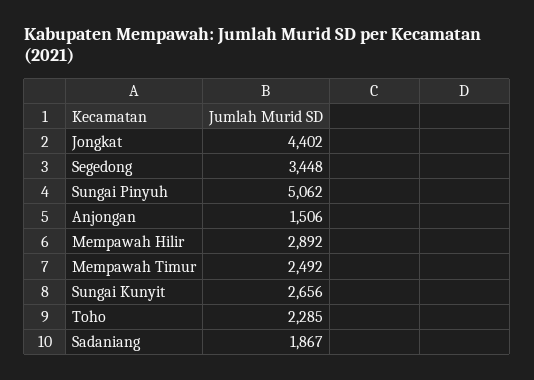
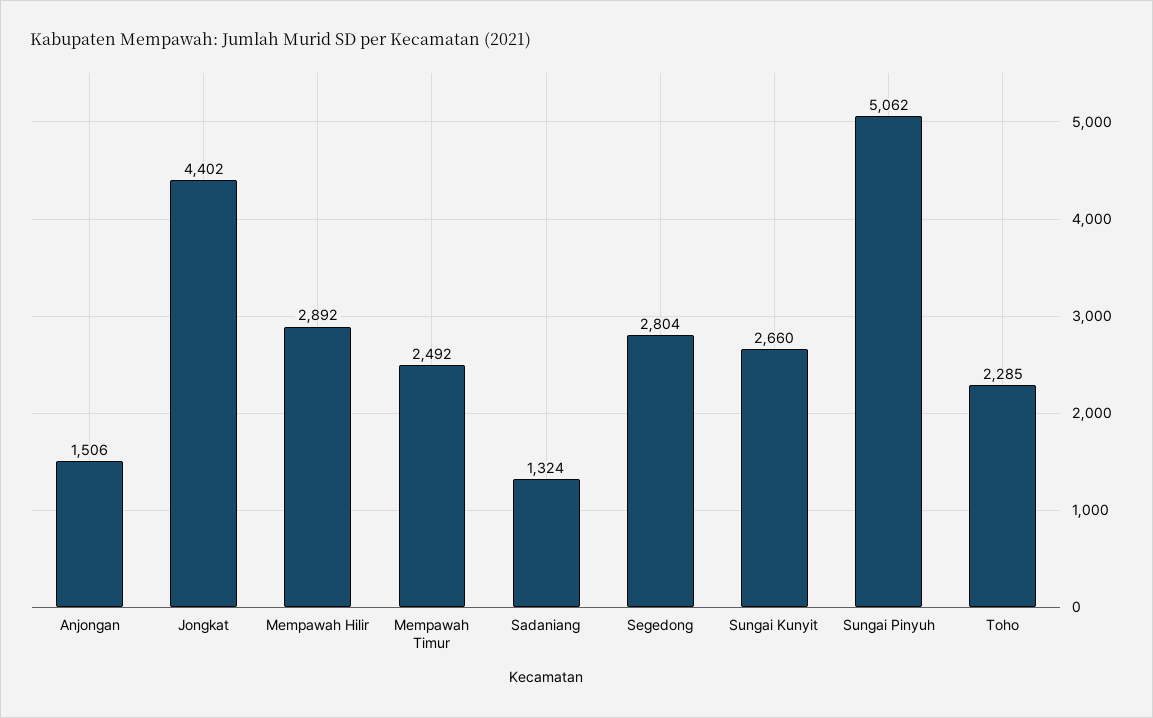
Segedong: 3448 -> 2804
Sungai Kunyit: 2656 -> 2660
Sadaniang: 1867 -> 1324

